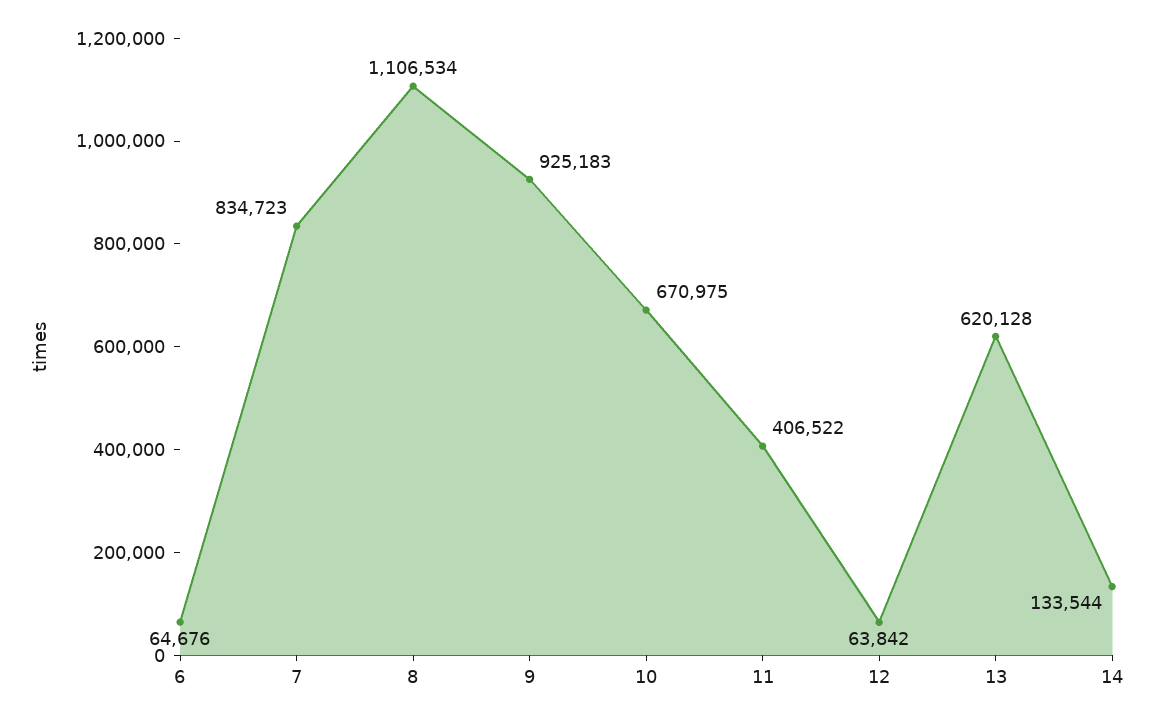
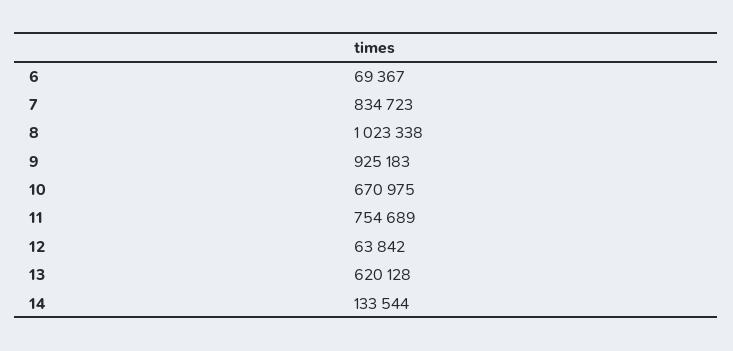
6: 64676 -> 69367
8: 1106534 -> 1023338
11: 406522 -> 754689

